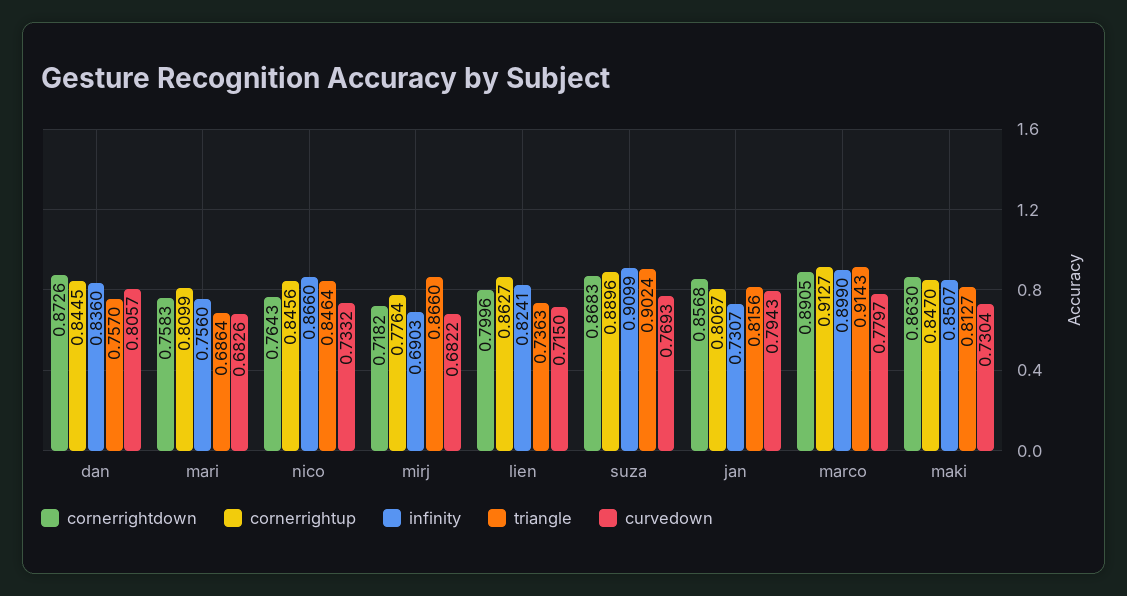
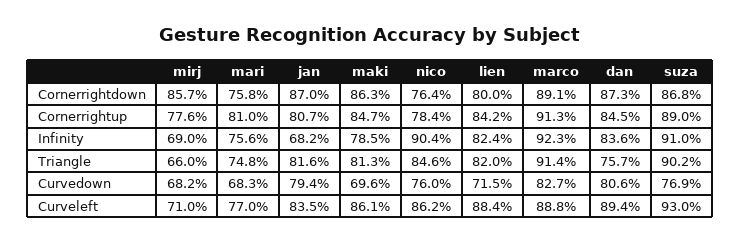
triangle, mari: 0.6864 -> 0.748
cornerrightup, nico: 0.8456 -> 0.784
infinity, nico: 0.866 -> 0.904
curvedown, nico: 0.7332 -> 0.76
cornerrightdown, mirj: 0.7182 -> 0.857
triangle, mirj: 0.866 -> 0.66
cornerrightup, lien: 0.8627 -> 0.842
triangle, lien: 0.7363 -> 0.82
cornerrightdown, jan: 0.8568 -> 0.87
infinity, jan: 0.7307 -> 0.682
infinity, marco: 0.899 -> 0.923
curvedown, marco: 0.7797 -> 0.827
infinity, maki: 0.8507 -> 0.785
curvedown, maki: 0.7304 -> 0.696
Curveleft, mirj: none -> 0.71
Curveleft, mari: none -> 0.77
Curveleft, jan: none -> 0.835
Curveleft, maki: none -> 0.861
Curveleft, nico: none -> 0.862
Curveleft, lien: none -> 0.884
Curveleft, marco: none -> 0.888
Curveleft, dan: none -> 0.894
Curveleft, suza: none -> 0.93

